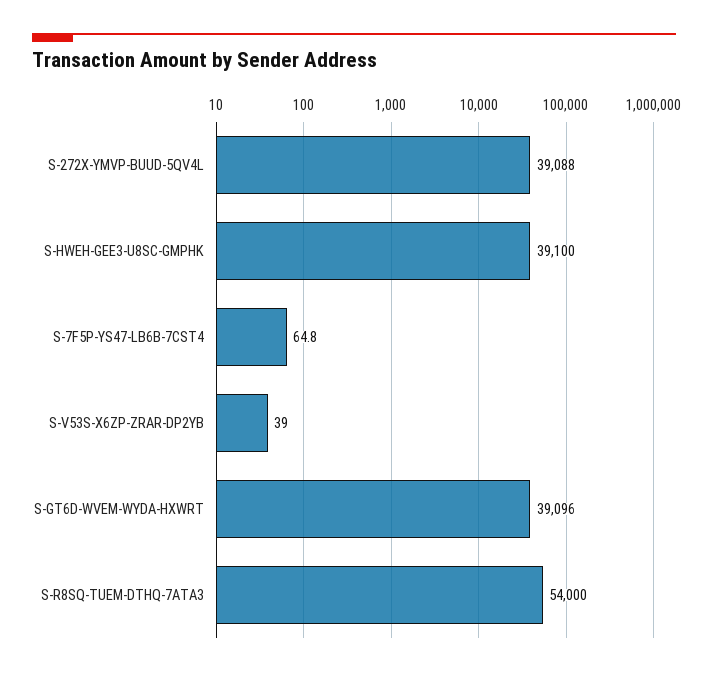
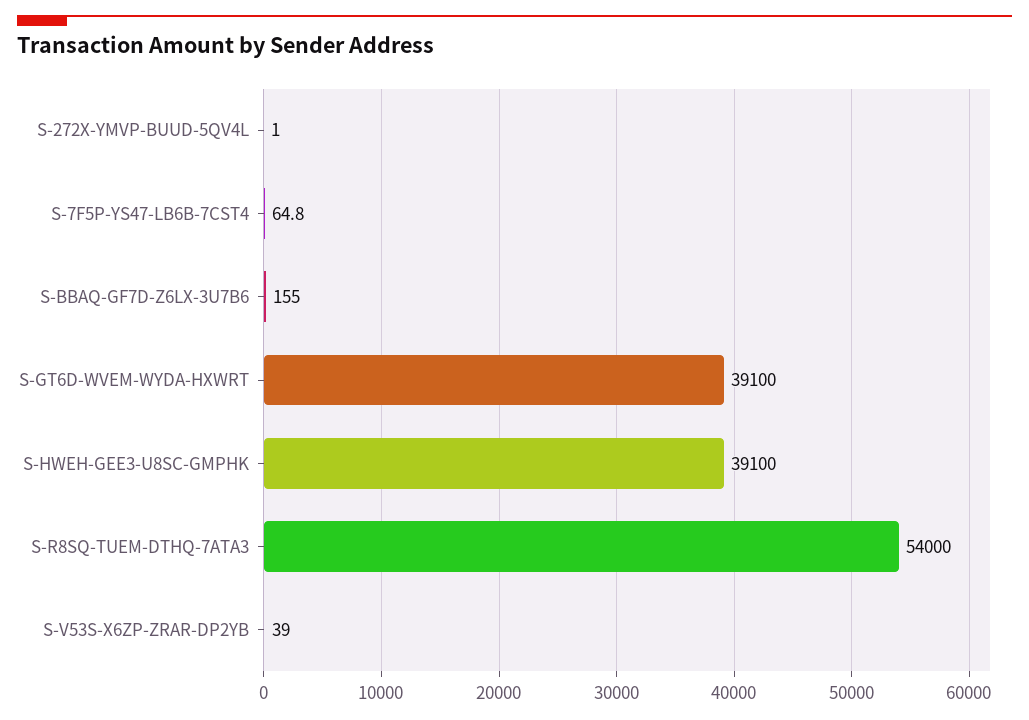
S-272X-YMVP-BUUD-5QV4L: 39088 -> 1
S-GT6D-WVEM-WYDA-HXWRT: 39096 -> 39100
S-BBAQ-GF7D-Z6LX-3U7B6: none -> 155

